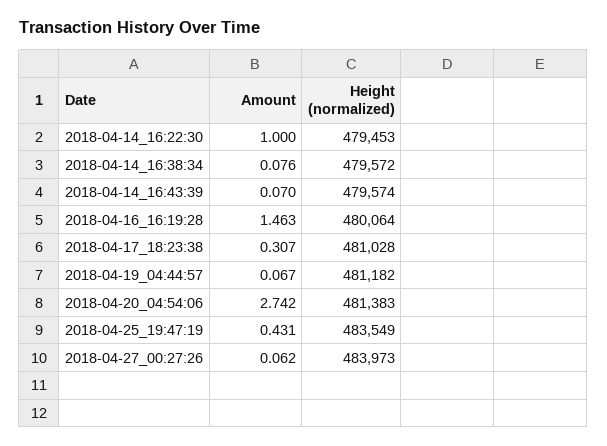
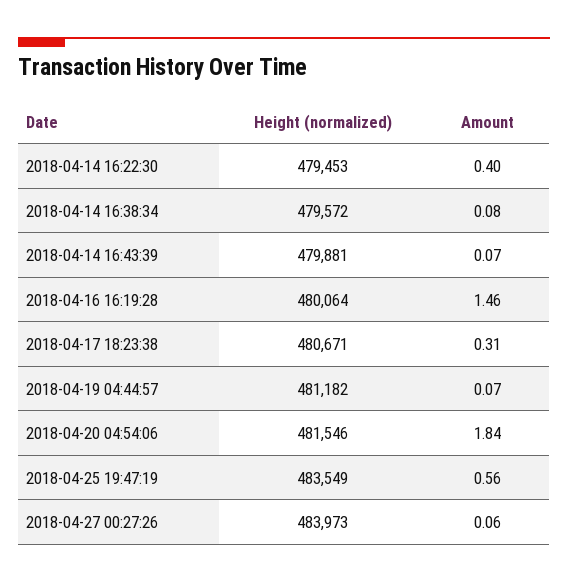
Amount, 2018-04-14_16:22:30: 1 -> 0.4
Height (normalized), 2018-04-14_16:43:39: 479574 -> 479881
Height (normalized), 2018-04-17_18:23:38: 481028 -> 480671
Amount, 2018-04-20_04:54:06: 2.742 -> 1.84
Height (normalized), 2018-04-20_04:54:06: 481383 -> 481546
Amount, 2018-04-25_19:47:19: 0.431 -> 0.56

